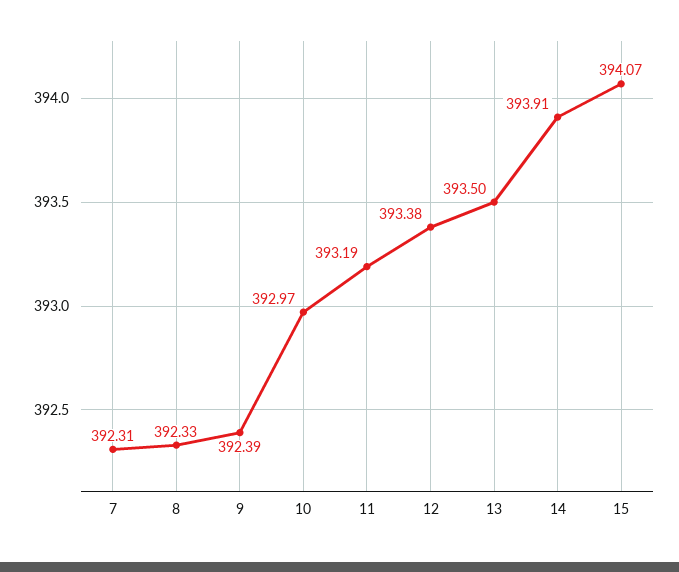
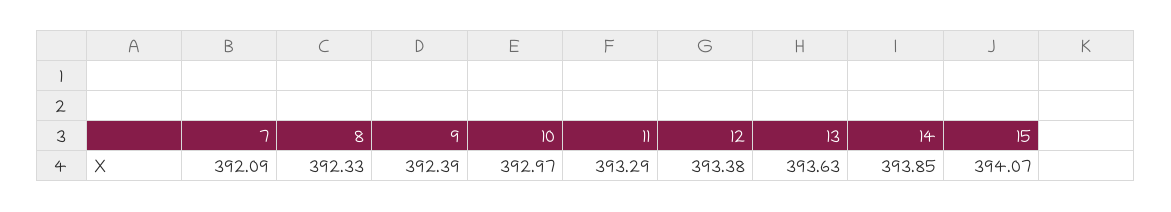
7: 392.31 -> 392.09
11: 393.19 -> 393.29
13: 393.5 -> 393.63
14: 393.91 -> 393.85

